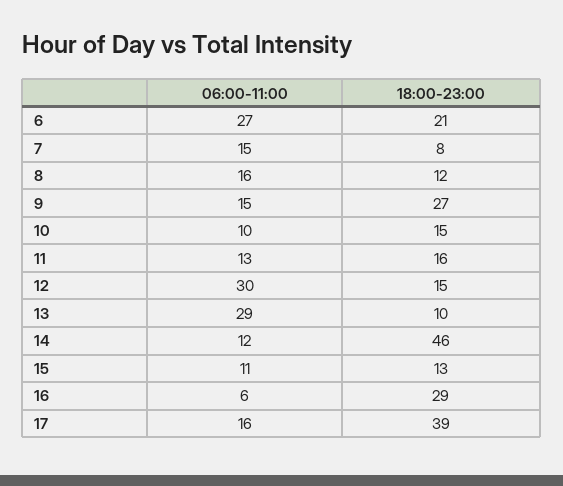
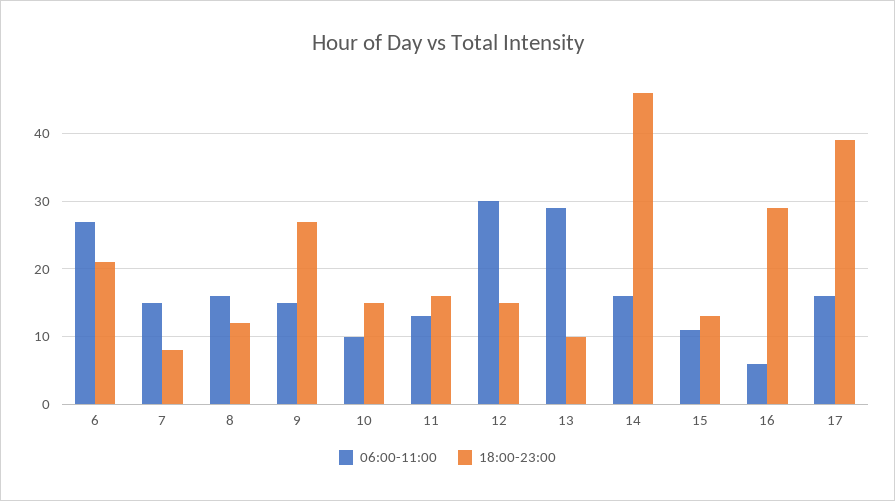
06:00-11:00, 14: 12 -> 16

